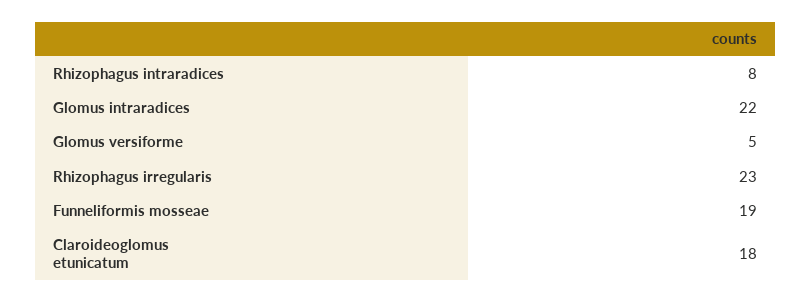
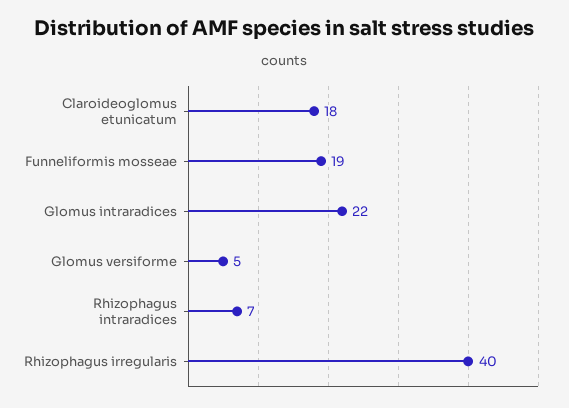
Rhizophagus intraradices: 8 -> 7
Rhizophagus irregularis: 23 -> 40

